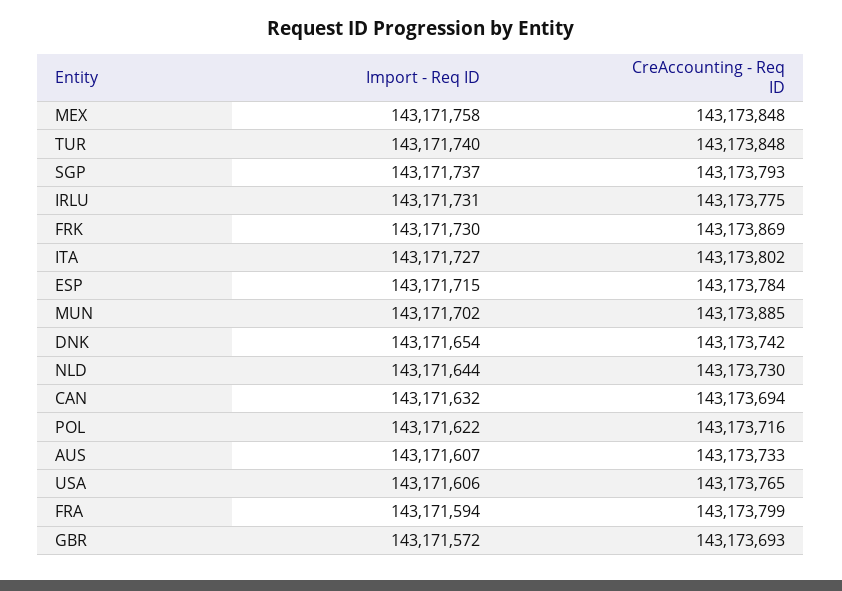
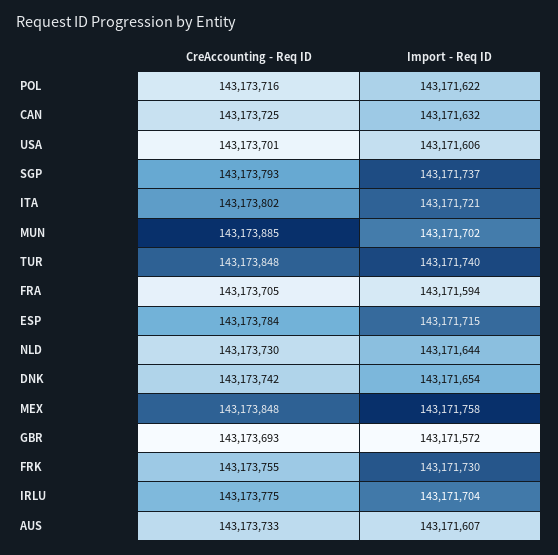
Import - Req ID, IRLU: 143171731 -> 143171704
CreAccounting - Req ID, FRK: 143173869 -> 143173755
Import - Req ID, ITA: 143171727 -> 143171721
CreAccounting - Req ID, CAN: 143173694 -> 143173725
CreAccounting - Req ID, USA: 143173765 -> 143173701
CreAccounting - Req ID, FRA: 143173799 -> 143173705

